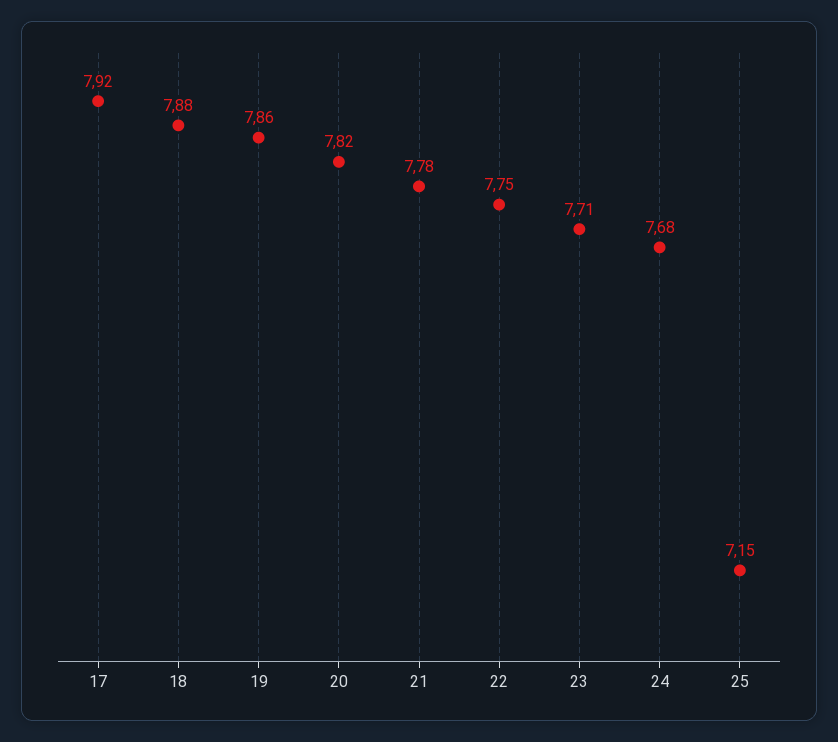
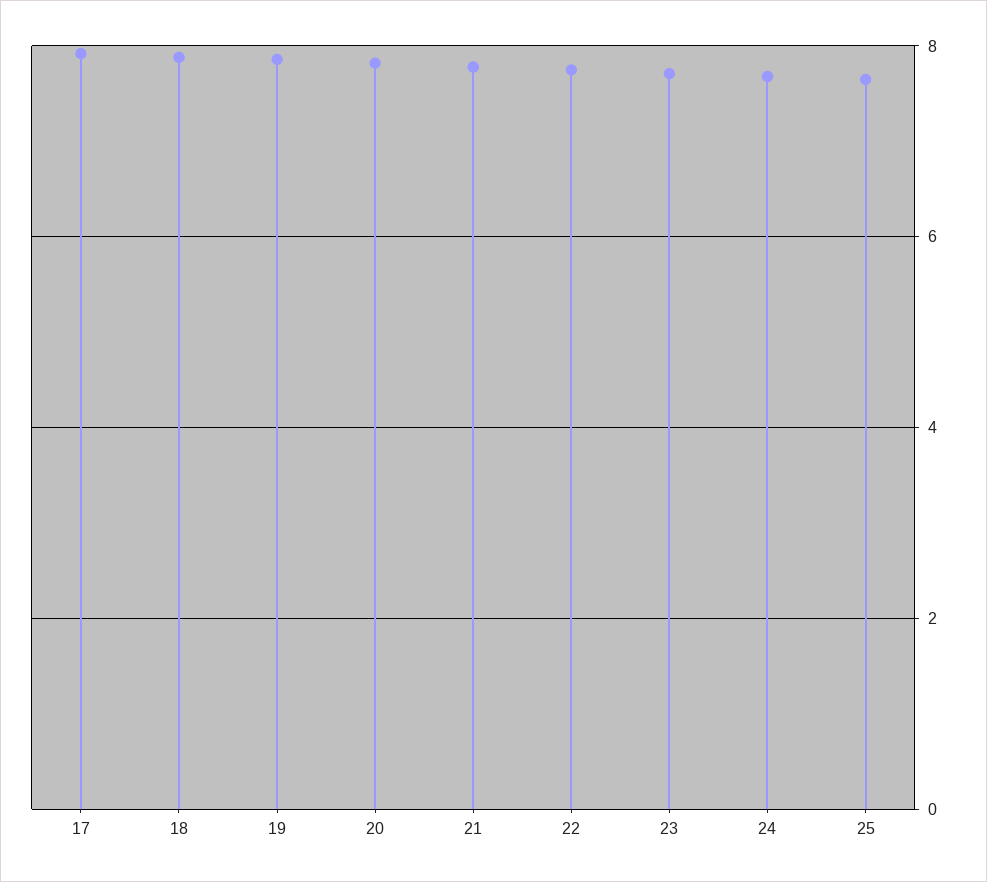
25: 7.15 -> 7.6

